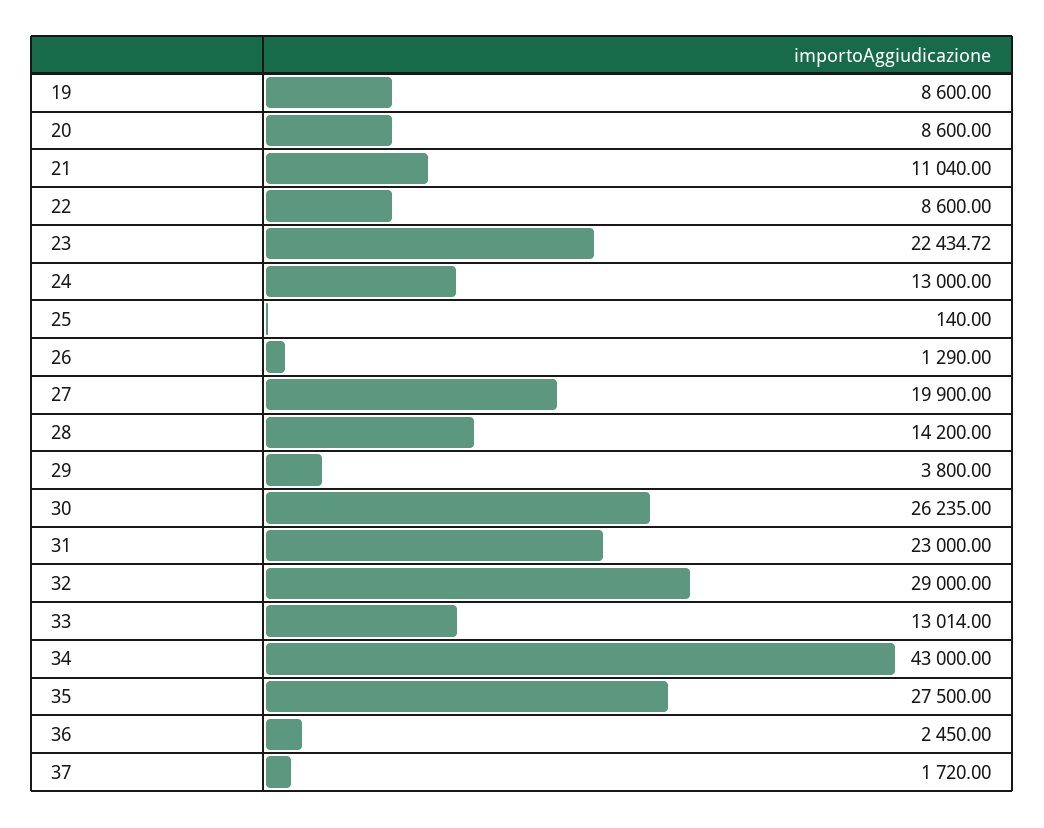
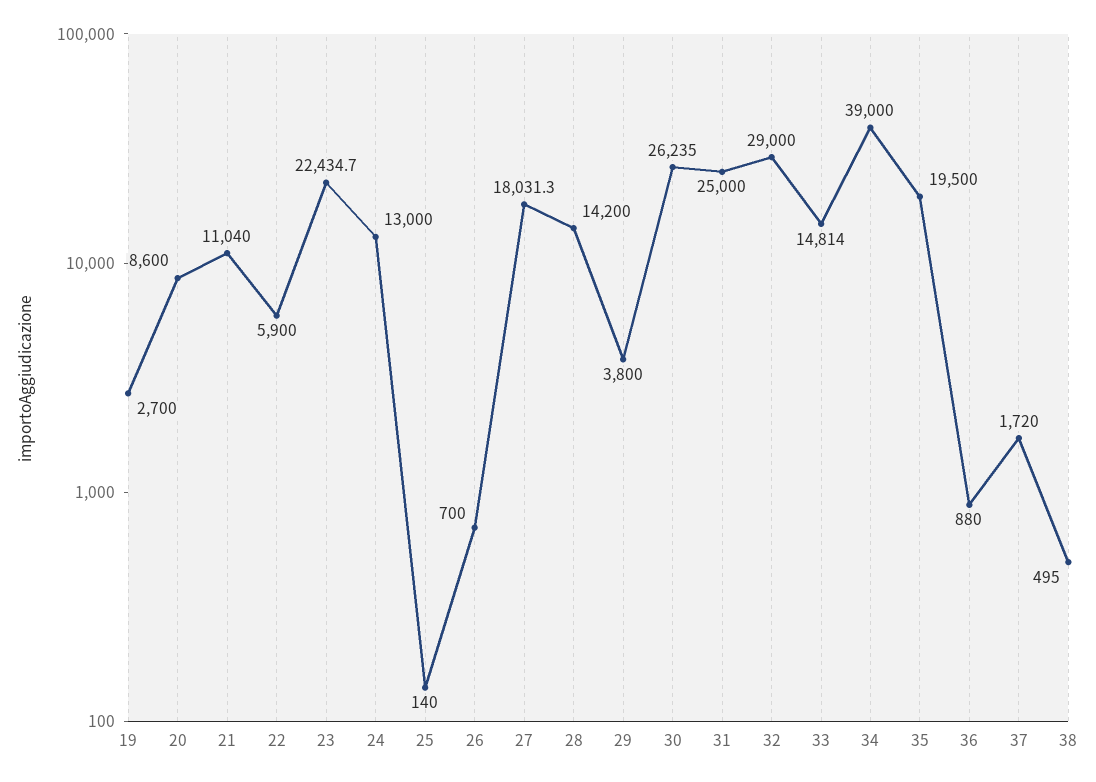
19: 8600 -> 2700
22: 8600 -> 5900
26: 1290 -> 700
27: 19900 -> 18031.3
31: 23000 -> 25000
33: 13014 -> 14814
34: 43000 -> 39000
35: 27500 -> 19500
36: 2450 -> 880
38: none -> 495

